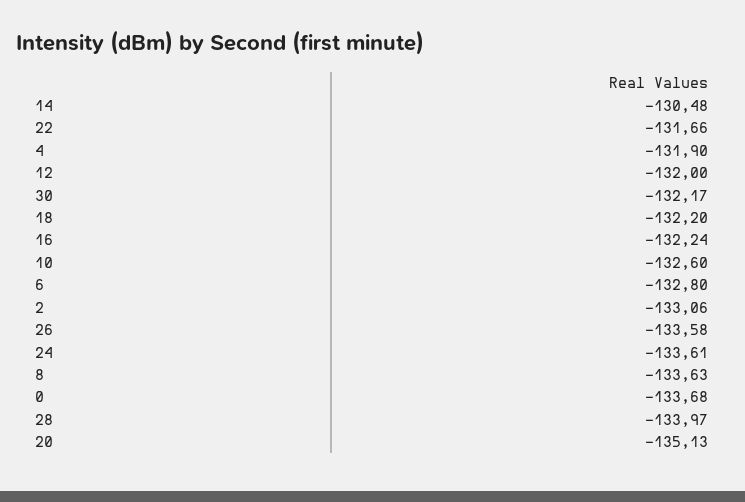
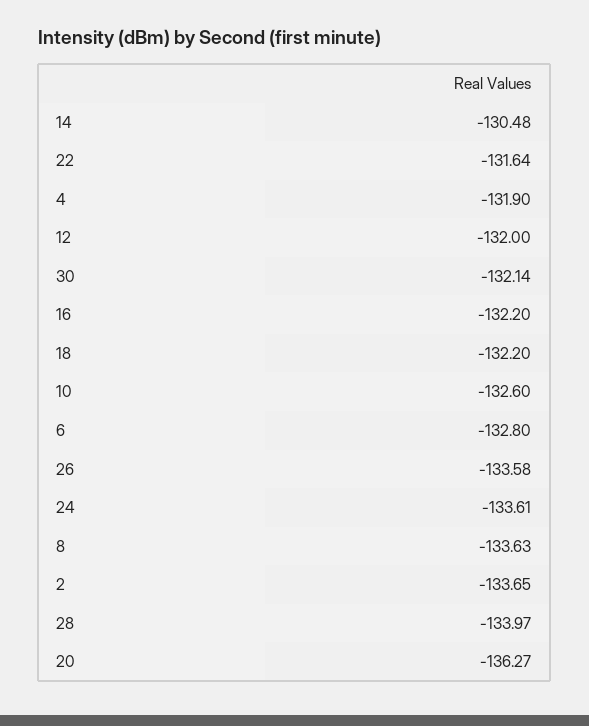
22: -131.66 -> -131.64
30: -132.17 -> -132.14
16: -132.24 -> -132.2
2: -133.06 -> -133.65
0: -133.68 -> none
20: -135.13 -> -136.27

